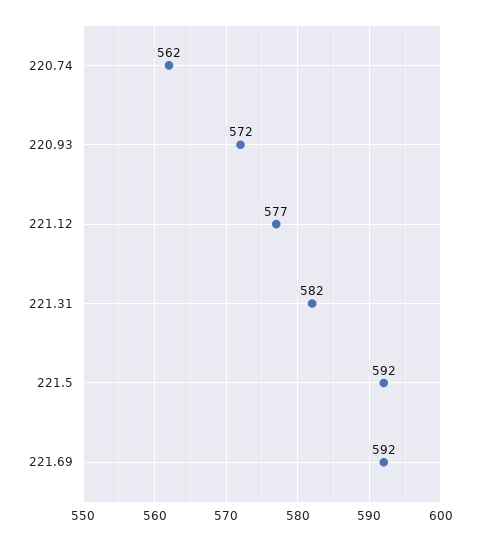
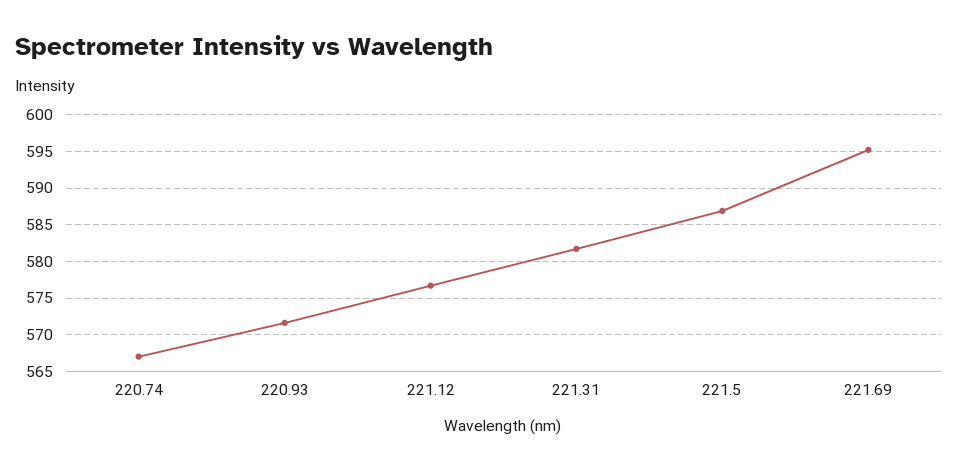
220.74: 562 -> 567
221.5: 592 -> 587
221.69: 592 -> 595

